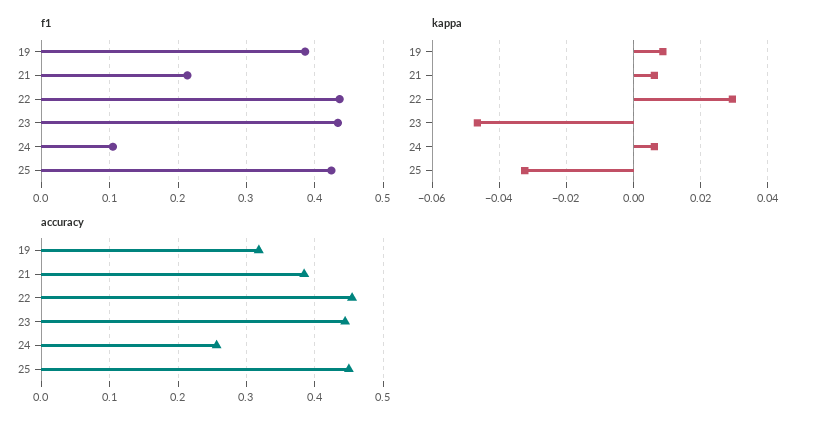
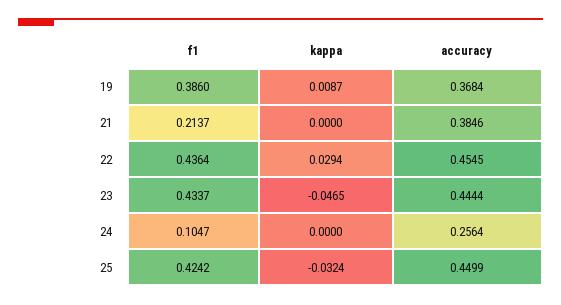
kappa, 21: 0.006 -> 0
kappa, 24: 0.006 -> 0
accuracy, 19: 0.32 -> 0.3684

